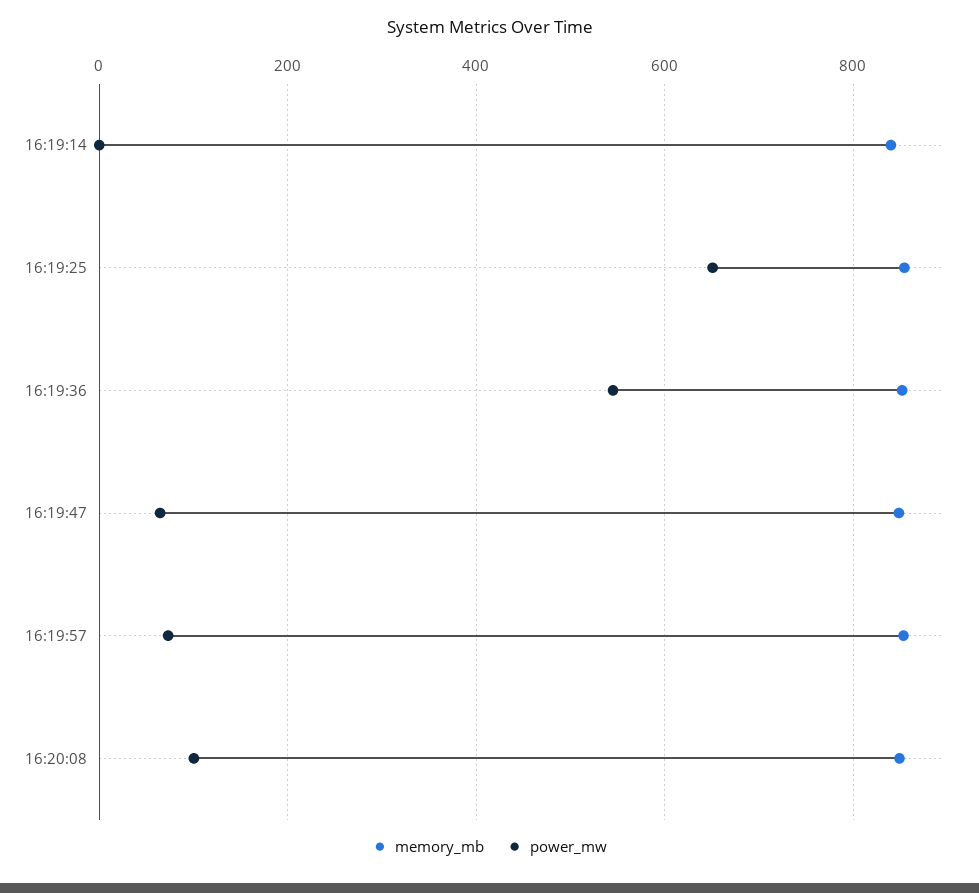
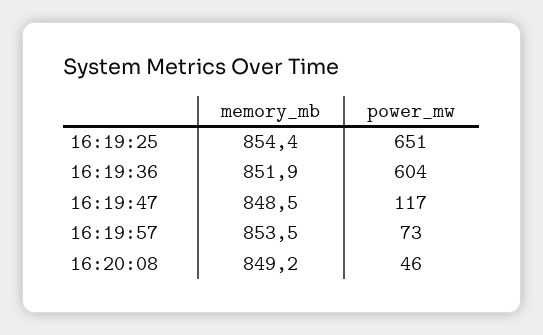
memory_mb, 16:19:14: 840 -> none
power_mw, 16:19:14: 0 -> none
power_mw, 16:19:36: 540 -> 604
power_mw, 16:19:47: 60 -> 117
power_mw, 16:20:08: 100 -> 46

